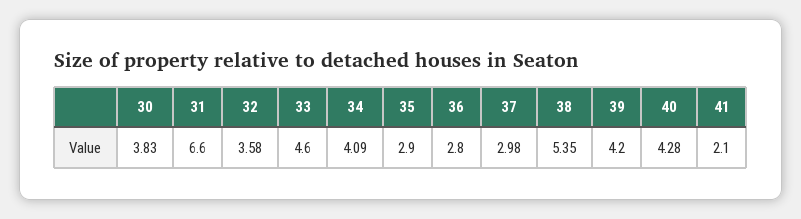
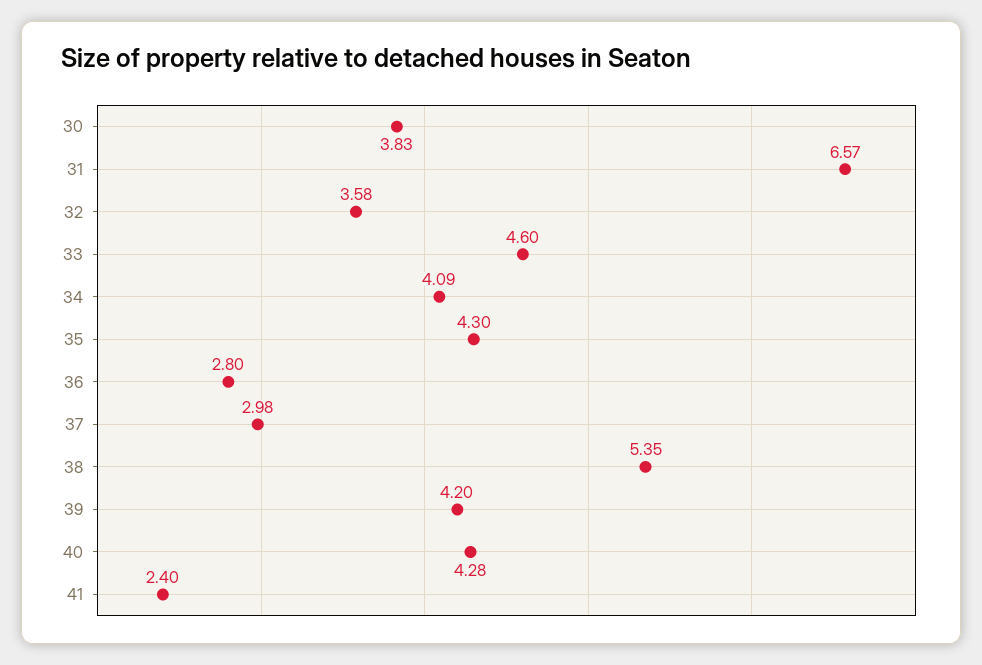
31: 6.6 -> 6.57
35: 2.9 -> 4.3
41: 2.1 -> 2.4

